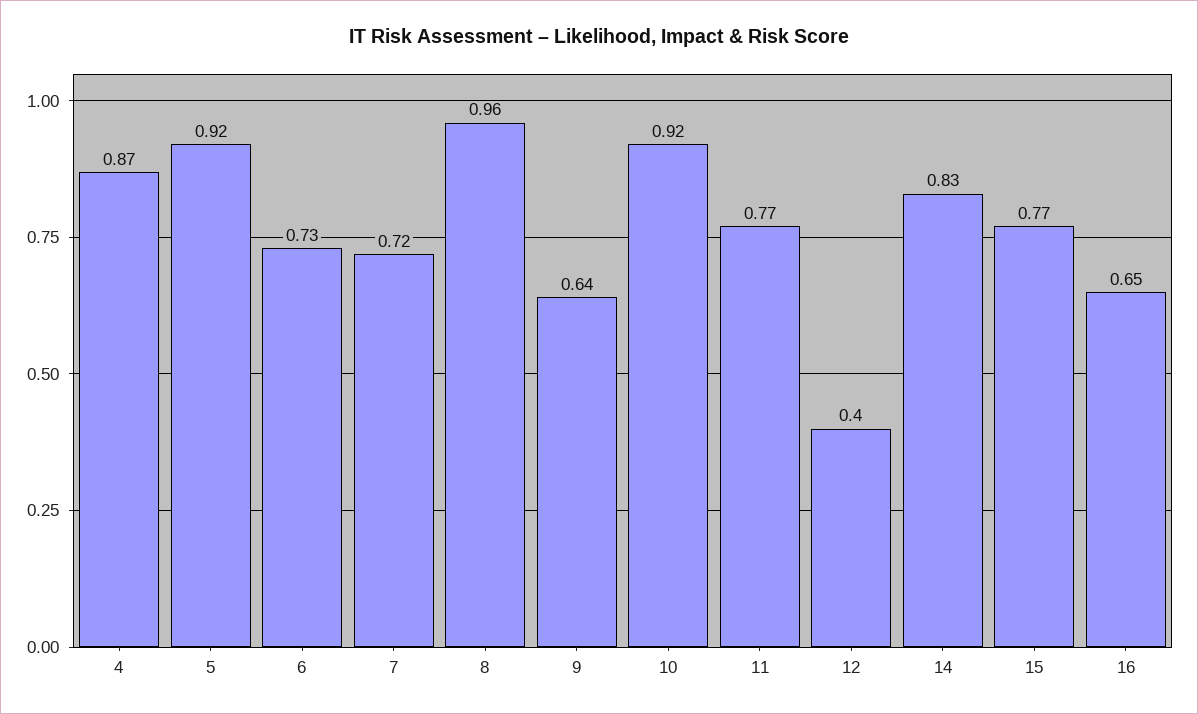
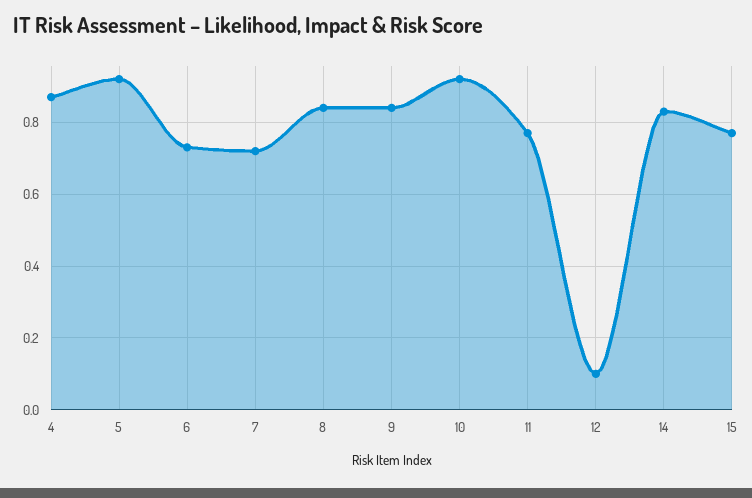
8: 0.96 -> 0.85
9: 0.64 -> 0.85
12: 0.4 -> 0.1
16: 0.65 -> none

